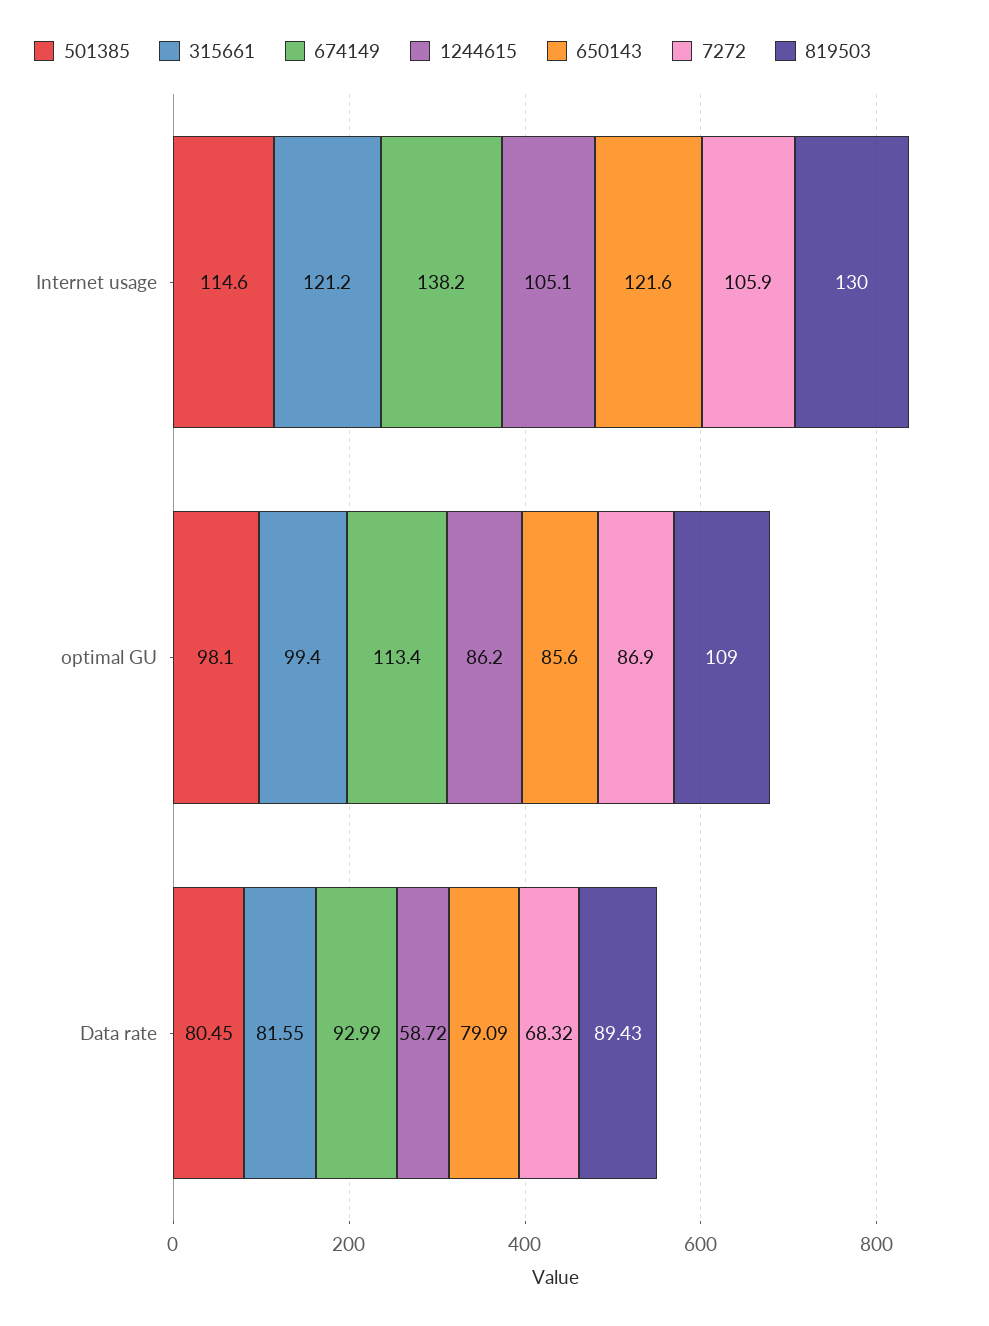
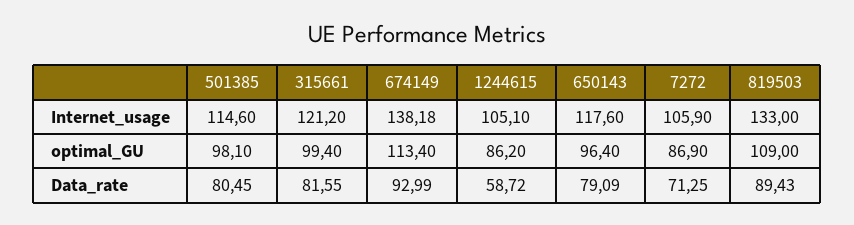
674149, Internet usage: 138.2 -> 138.18
650143, Internet usage: 121.6 -> 117.6
819503, Internet usage: 130 -> 133
650143, optimal GU: 85.6 -> 96.4
7272, Data rate: 68.32 -> 71.25

